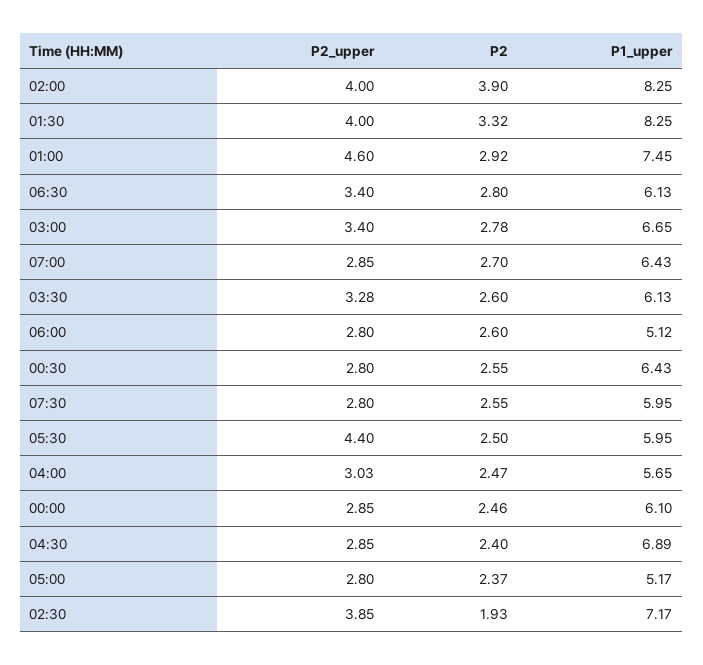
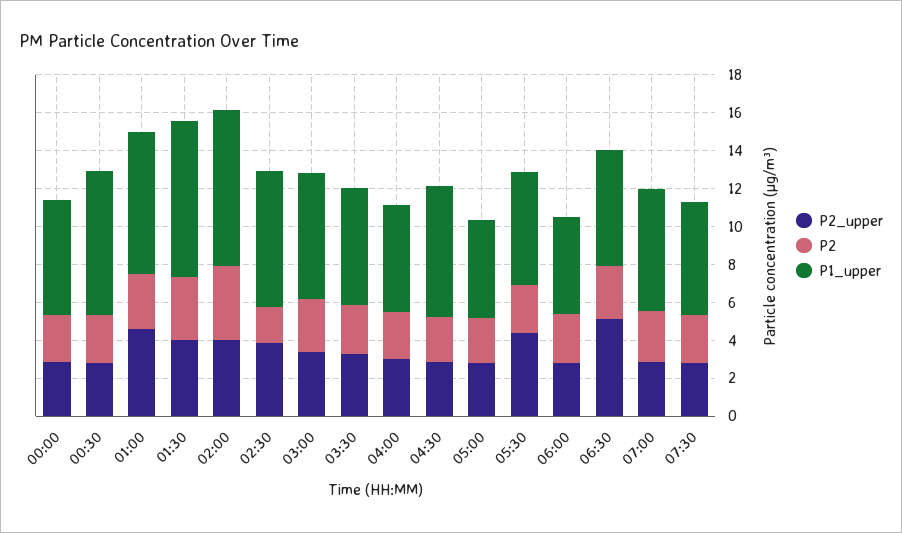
P2_upper, 06:30: 3.4 -> 5
P1_upper, 00:30: 6.43 -> 7.5

